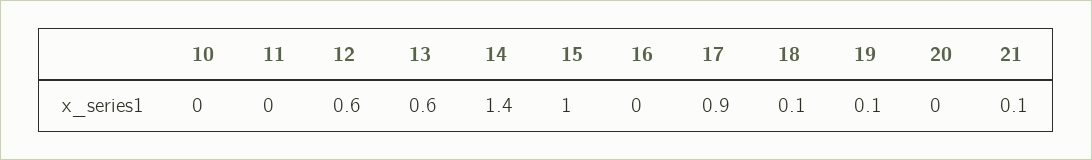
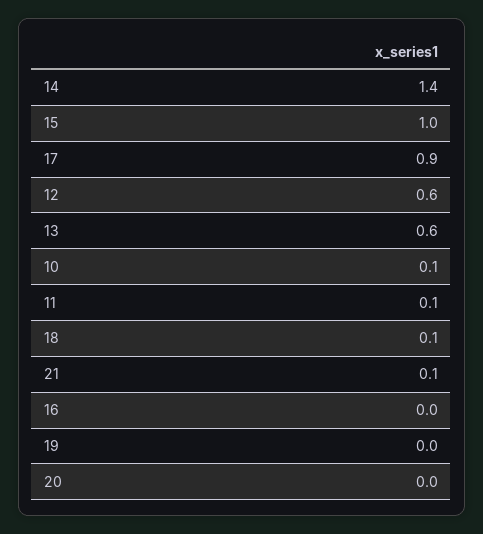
10: 0 -> 0.1
11: 0 -> 0.1
19: 0.1 -> 0

